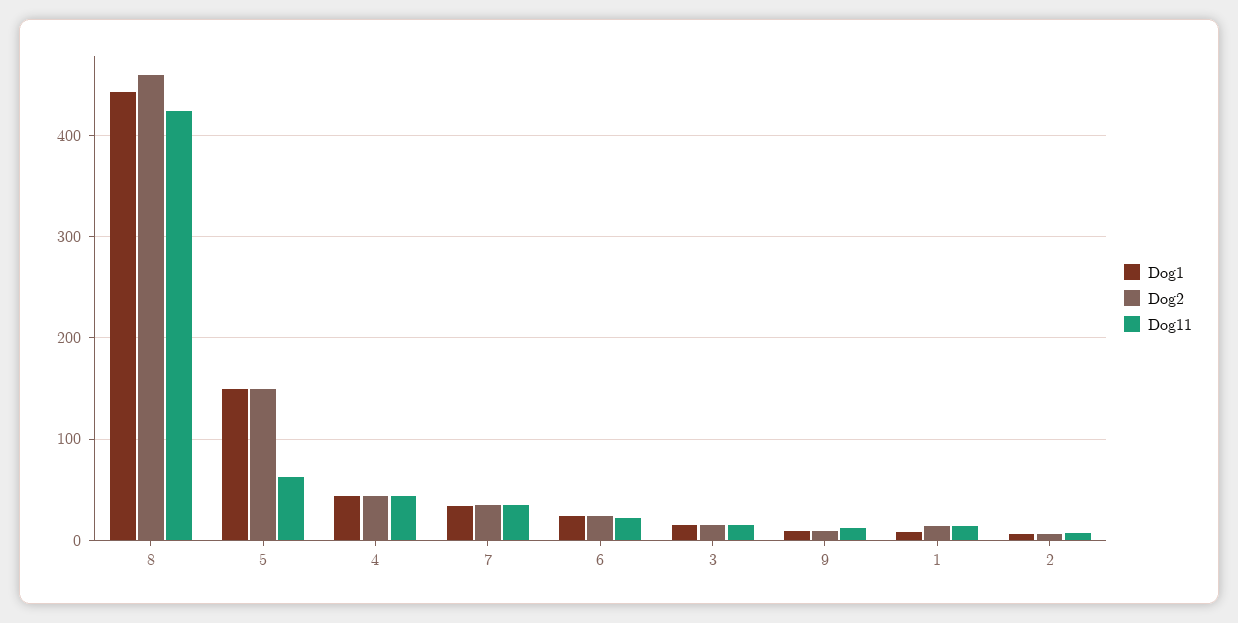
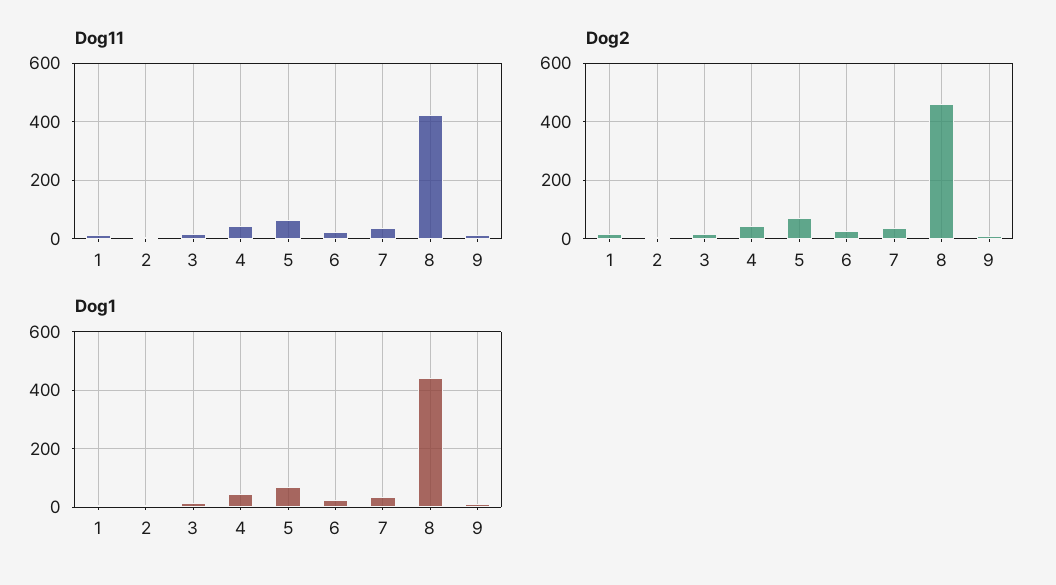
Dog1, 5: 150 -> 75
Dog2, 5: 150 -> 75

